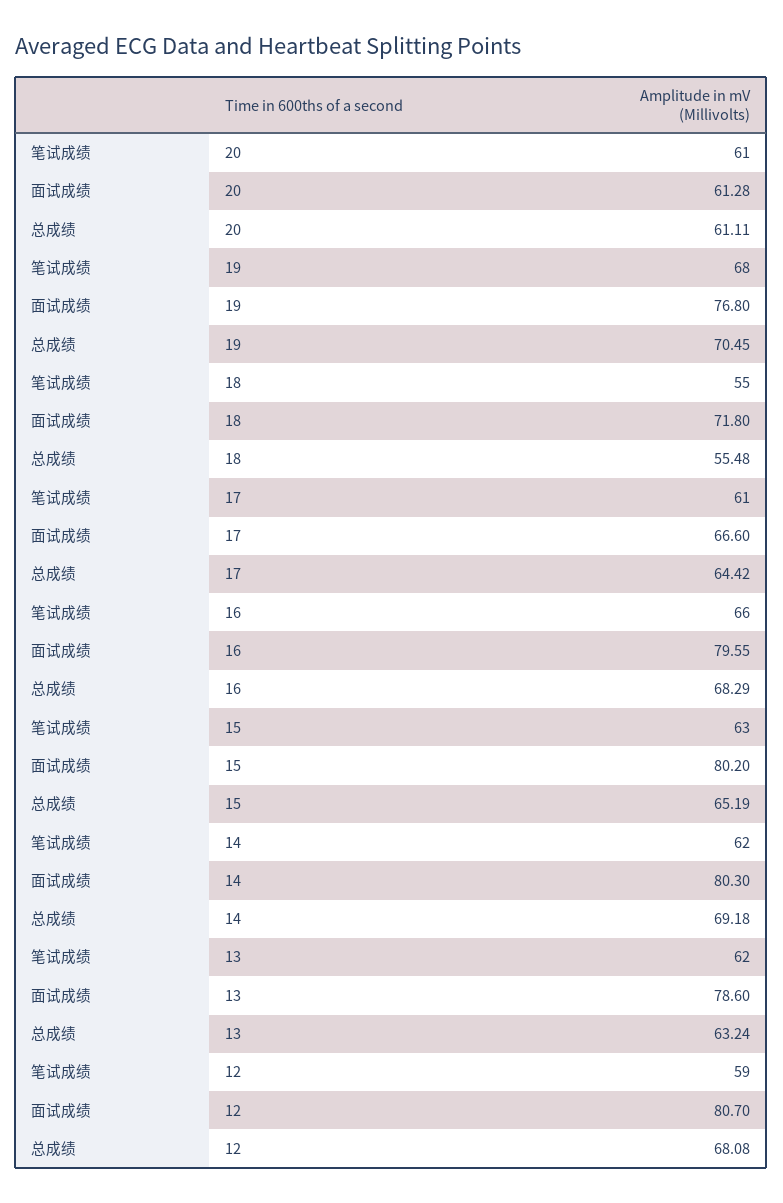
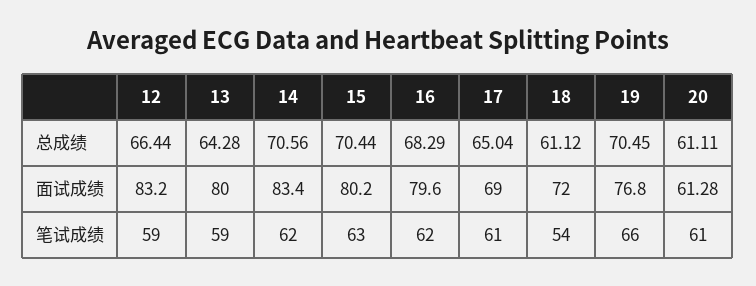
笔试成绩, 19: 68 -> 66
笔试成绩, 18: 55 -> 54
面试成绩, 18: 71.8 -> 72
总成绩, 18: 55.48 -> 61.12
面试成绩, 17: 66.6 -> 69
总成绩, 17: 64.42 -> 65.04
笔试成绩, 16: 66 -> 62
面试成绩, 16: 79.55 -> 79.6
总成绩, 15: 65.19 -> 70.44
面试成绩, 14: 80.3 -> 83.4
总成绩, 14: 69.18 -> 70.56
笔试成绩, 13: 62 -> 59
面试成绩, 13: 78.6 -> 80
总成绩, 13: 63.24 -> 64.28
面试成绩, 12: 80.7 -> 83.2
总成绩, 12: 68.08 -> 66.44

